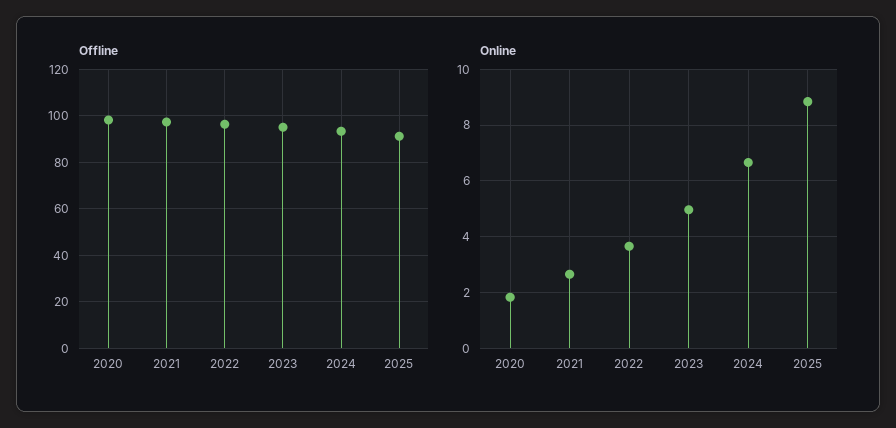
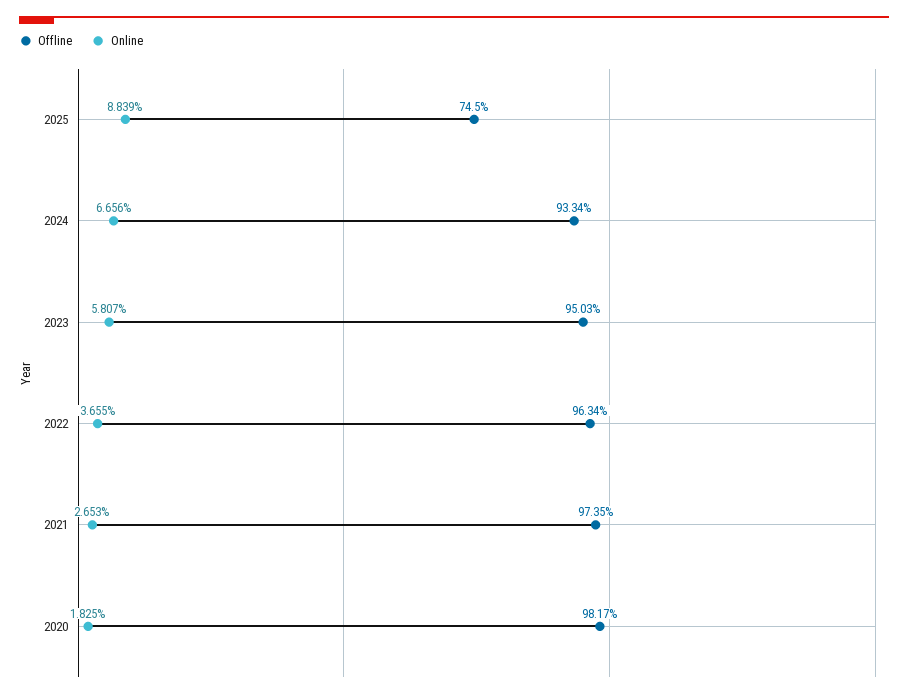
Offline, 2025: 90 -> 74.5
Online, 2023: 5 -> 5.807

